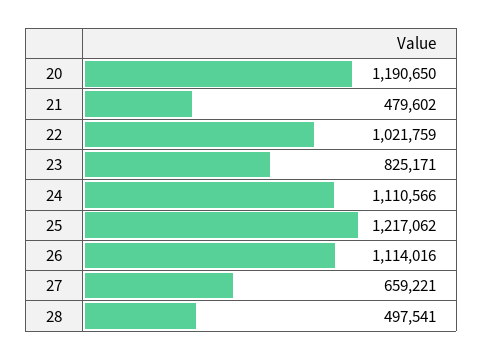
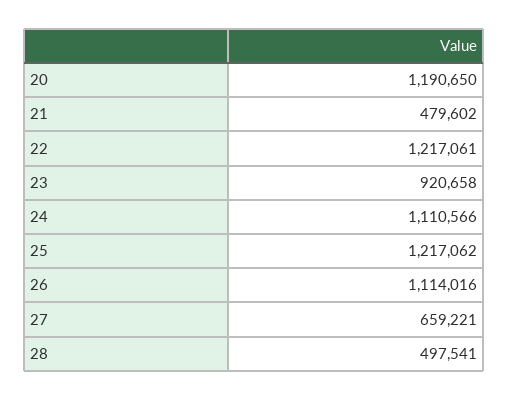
22: 1021759 -> 1217061
23: 825171 -> 920658

